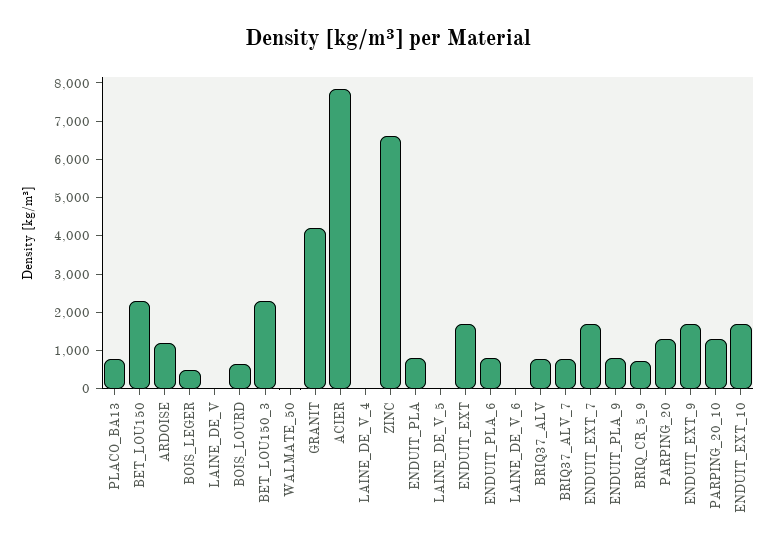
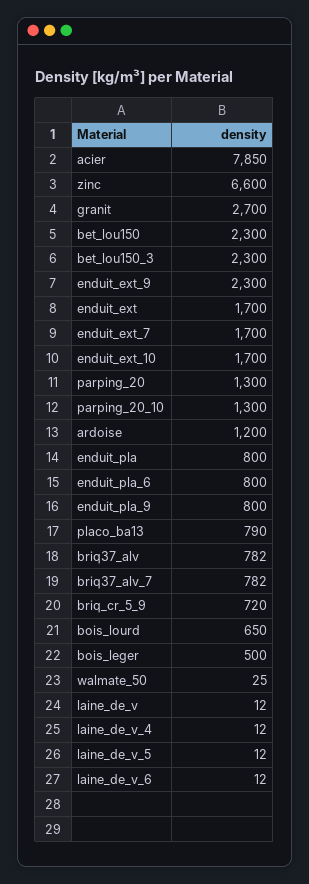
GRANIT: 4250 -> 2700
ENDUIT_EXT_9: 1750 -> 2300

